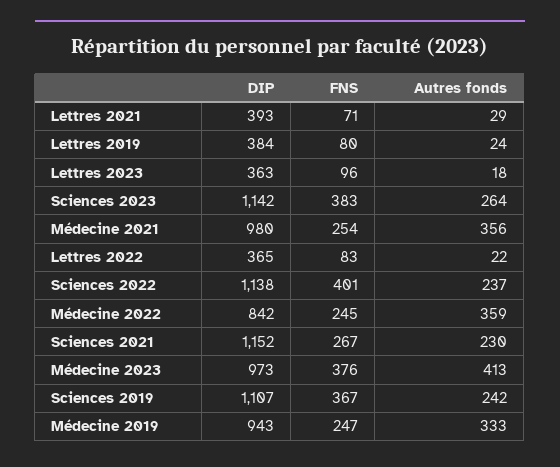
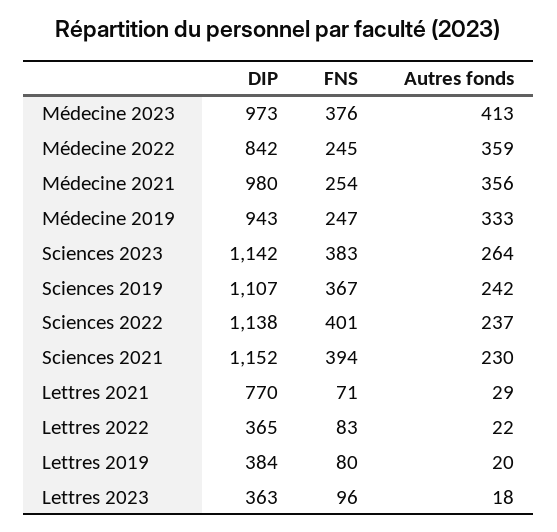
DIP, Lettres 2021: 393 -> 770
Autres fonds, Lettres 2019: 24 -> 20
FNS, Sciences 2021: 267 -> 394

